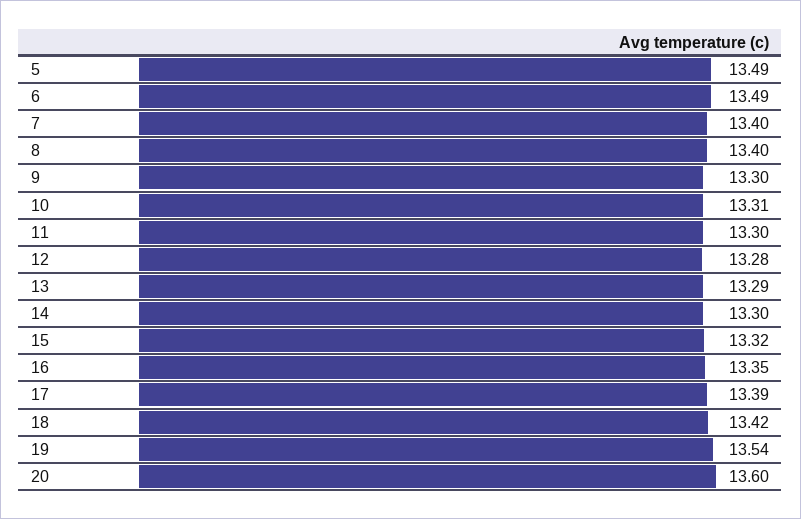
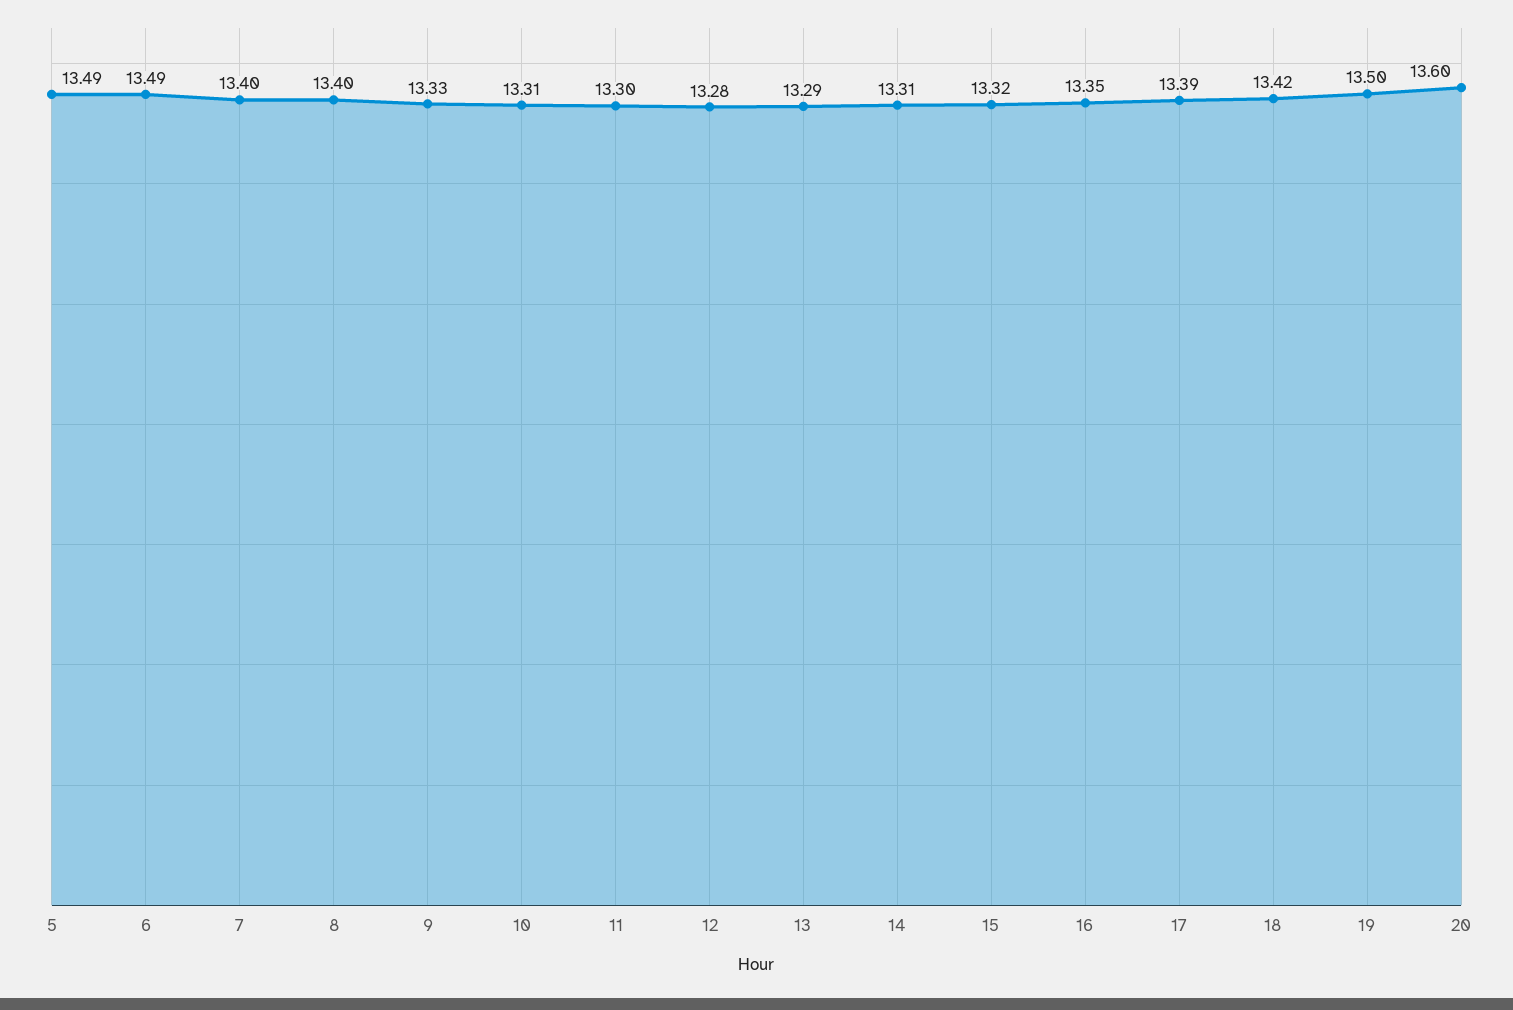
9: 13.3 -> 13.33
14: 13.3 -> 13.31
19: 13.54 -> 13.5

